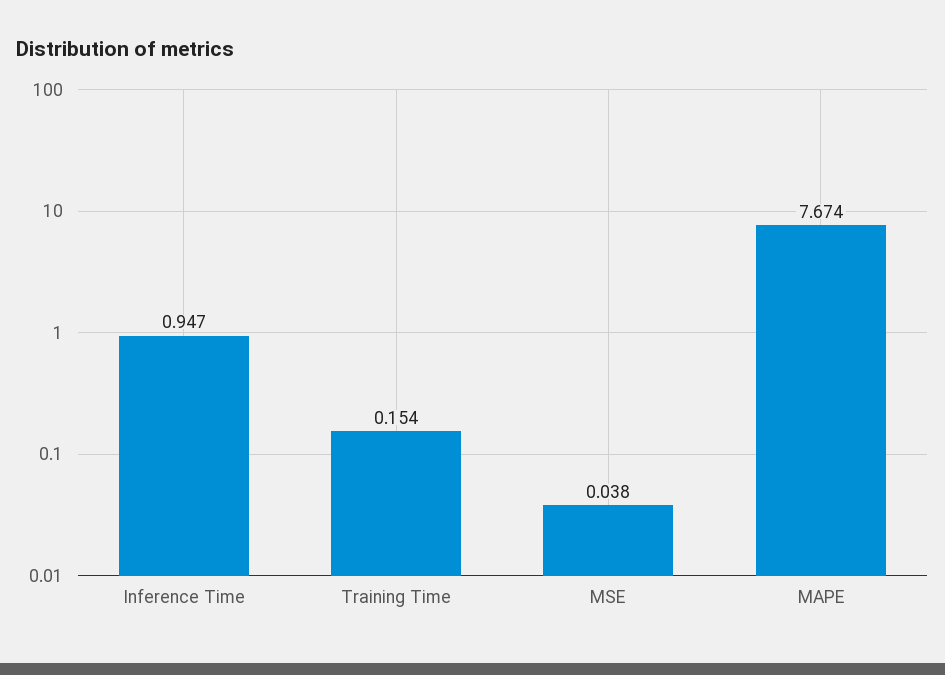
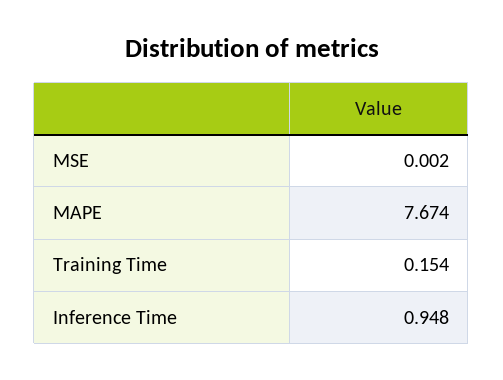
Inference Time: 0.947 -> 0.948
MSE: 0.038 -> 0.002

